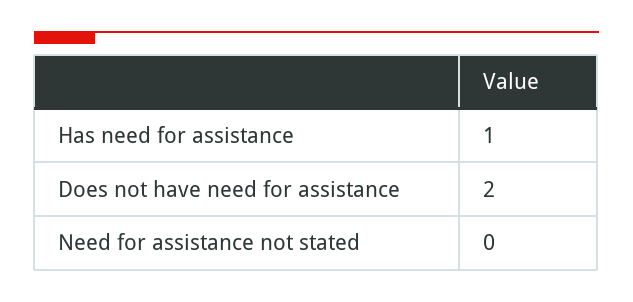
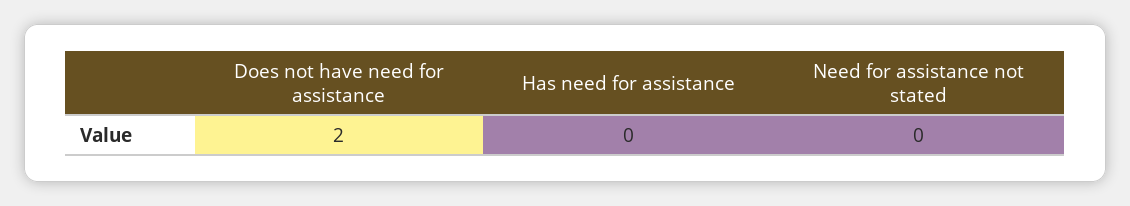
Has need for assistance: 1 -> 0

